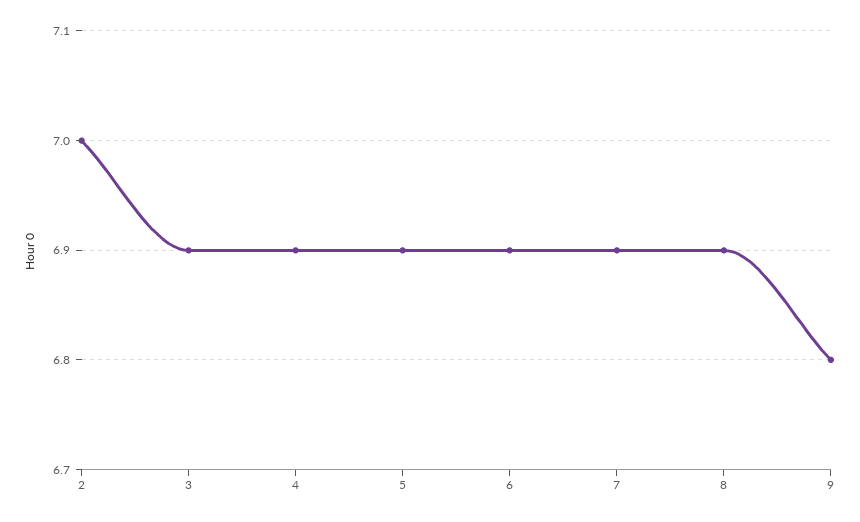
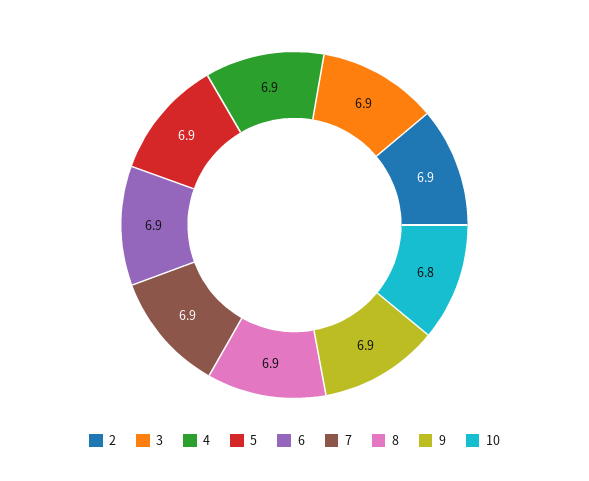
2: 7 -> 6.9
9: 6.8 -> 6.9
10: none -> 6.8

